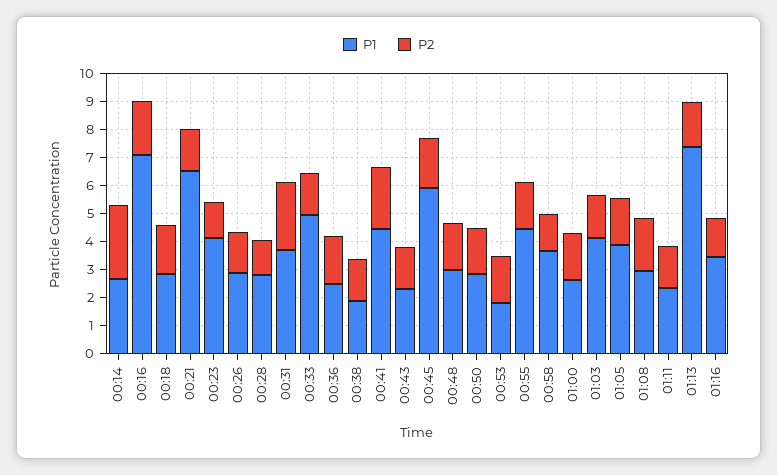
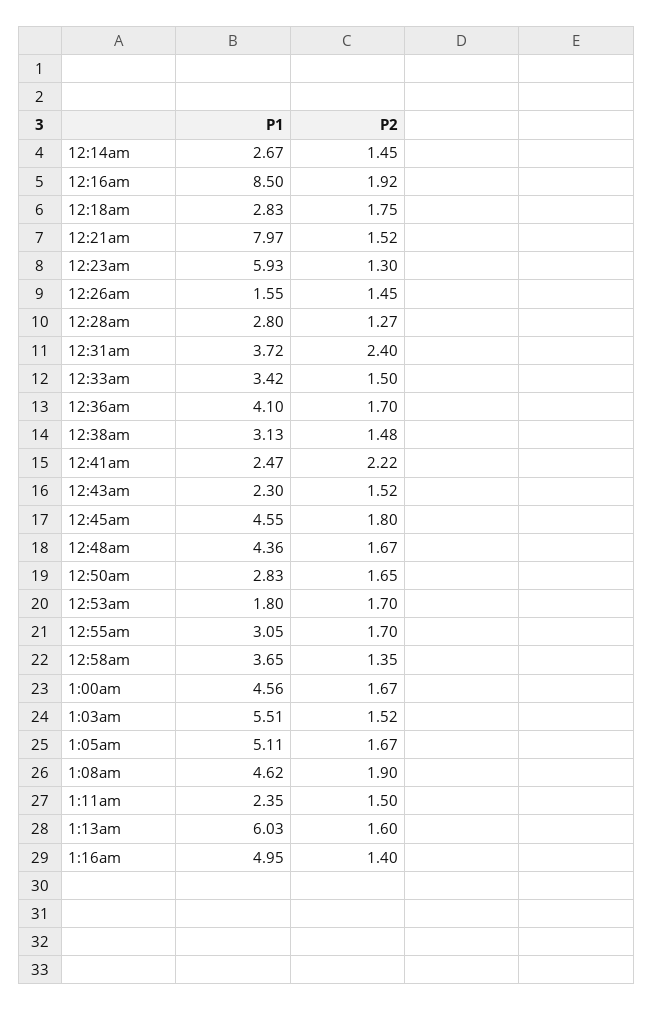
P2, 00:14: 2.5 -> 1.45
P1, 00:16: 7 -> 8.5
P1, 00:21: 6.5 -> 7.97
P1, 00:23: 4 -> 5.93
P1, 00:26: 3 -> 1.55
P1, 00:33: 5 -> 3.42
P1, 00:36: 2.5 -> 4.1
P1, 00:38: 2 -> 3.13
P1, 00:41: 4.5 -> 2.47
P1, 00:45: 6 -> 4.55
P1, 00:48: 3 -> 4.36
P1, 00:55: 4.5 -> 3.05
P1, 01:00: 2.5 -> 4.56
P1, 01:03: 4 -> 5.51
P1, 01:05: 4 -> 5.11
P1, 01:08: 3 -> 4.62
P1, 01:13: 7.5 -> 6.03
P1, 01:16: 3.5 -> 4.95

